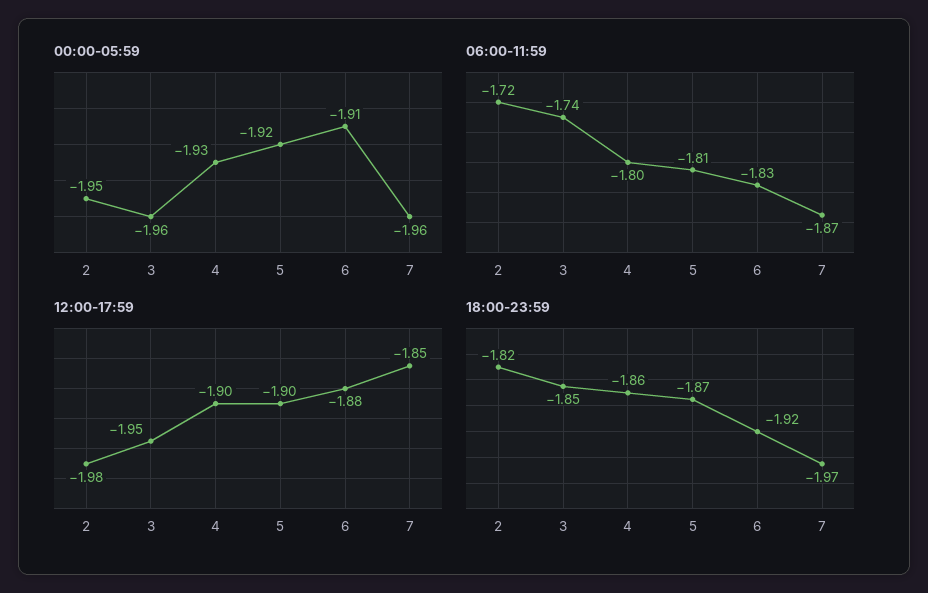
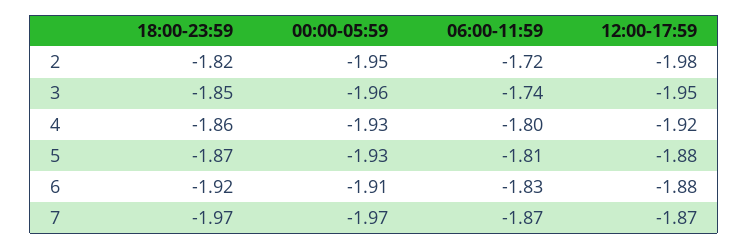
00:00-05:59, 5: -1.92 -> -1.93
00:00-05:59, 7: -1.96 -> -1.97
12:00-17:59, 4: -1.9 -> -1.92
12:00-17:59, 5: -1.9 -> -1.88
12:00-17:59, 7: -1.85 -> -1.87

